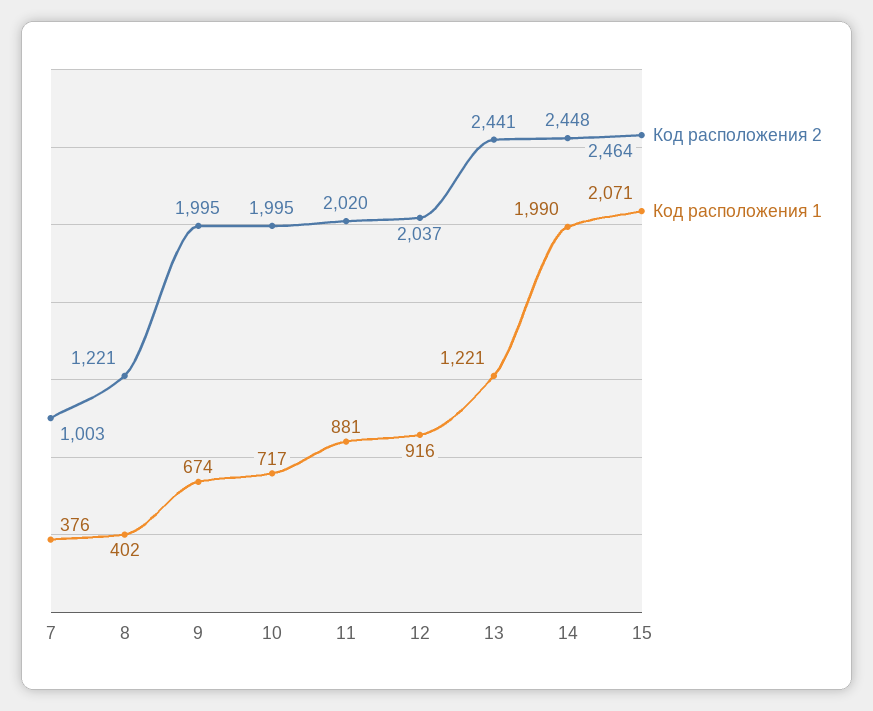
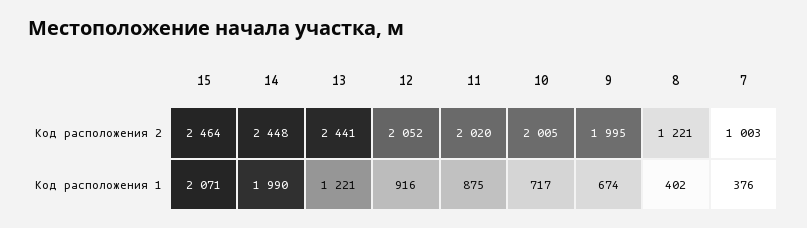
Код расположения 2, 10: 1995 -> 2005
Код расположения 1, 11: 881 -> 875
Код расположения 2, 12: 2037 -> 2052

